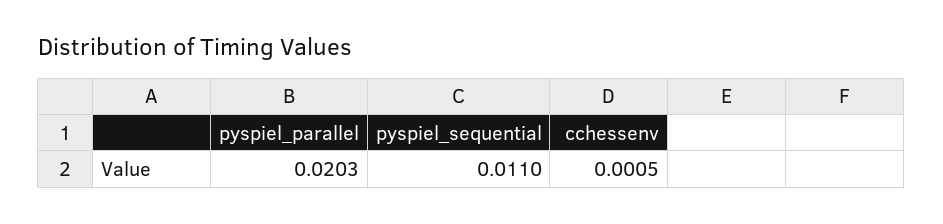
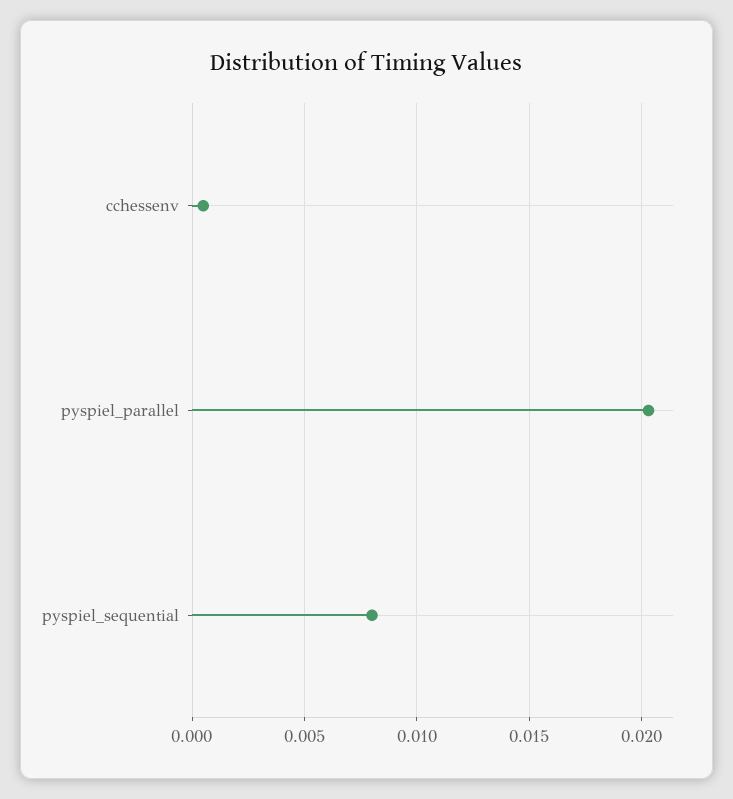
pyspiel_sequential: 0.011 -> 0.008

